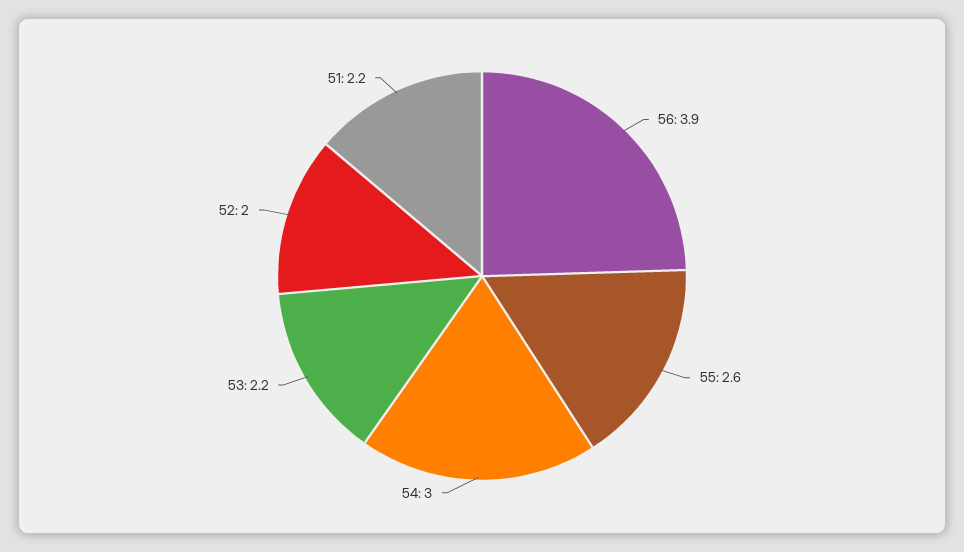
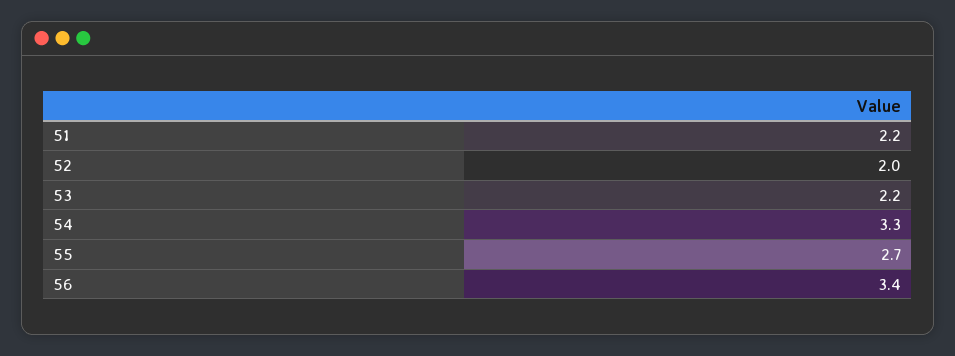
56: 3.9 -> 3.4
55: 2.6 -> 2.7
54: 3 -> 3.3

